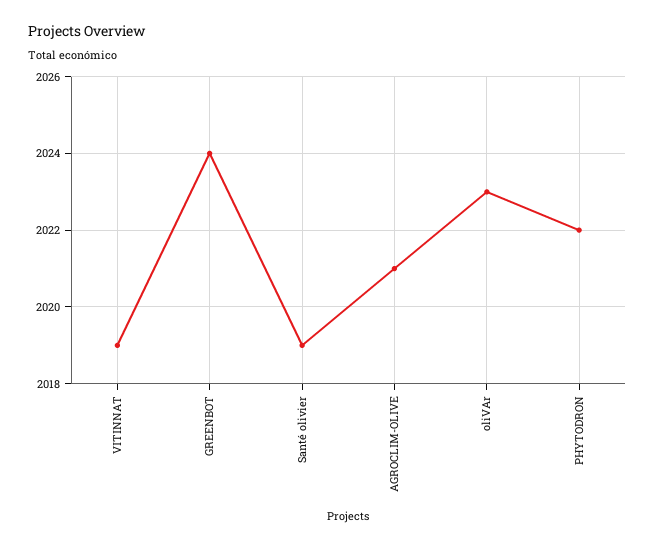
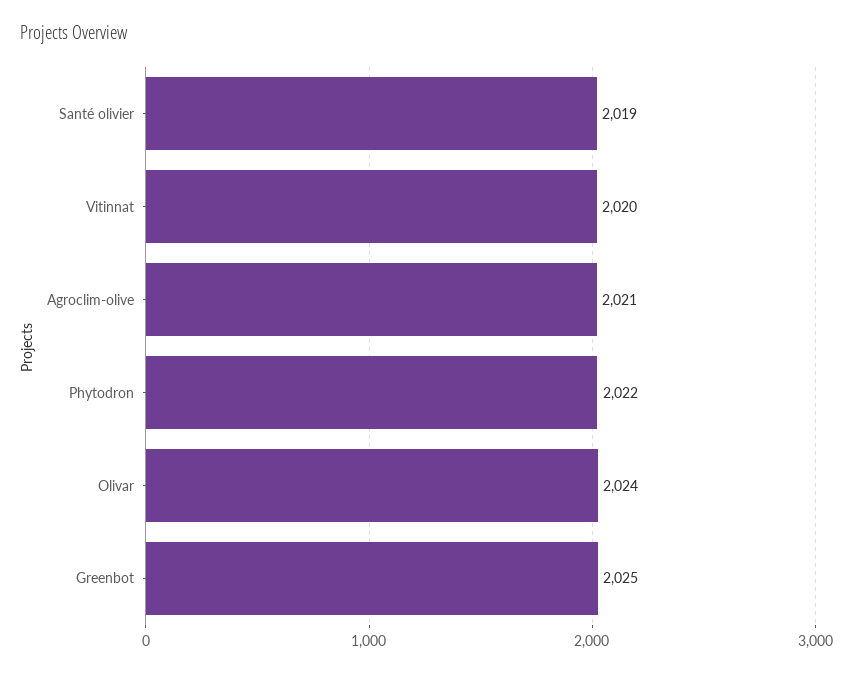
VITINNAT: 2019 -> 2020
GREENBOT: 2024 -> 2025
oliVAr: 2023 -> 2024

